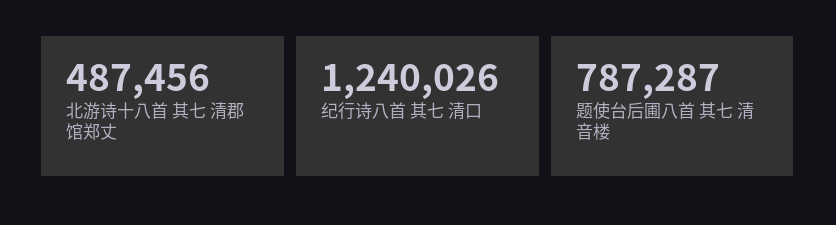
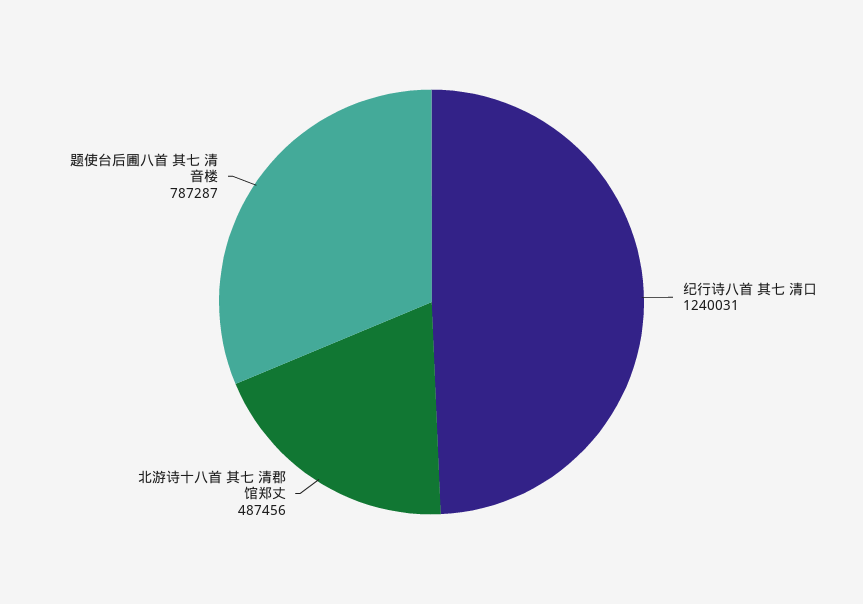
纪行诗八首 其七 清口: 1240026 -> 1240031

